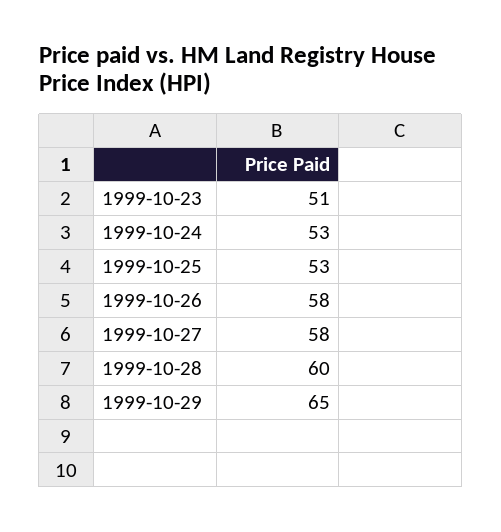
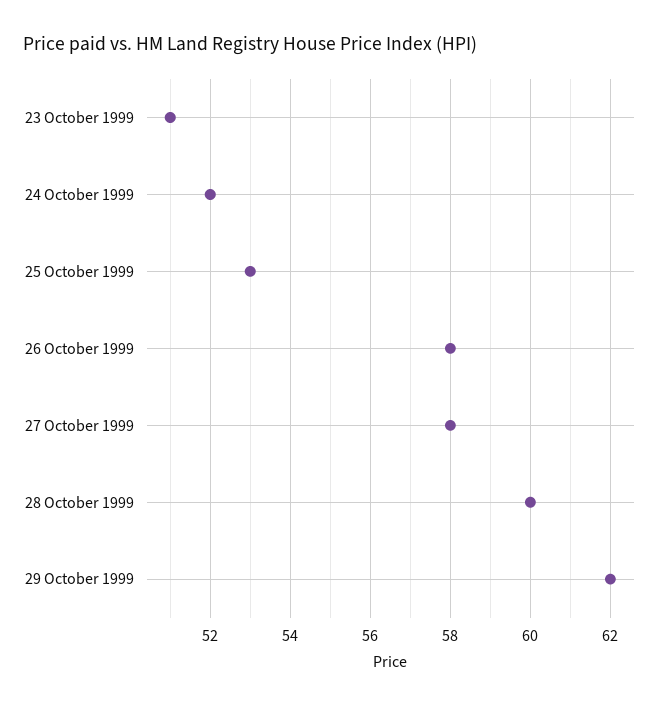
1999-10-24: 53 -> 52
1999-10-29: 65 -> 62

